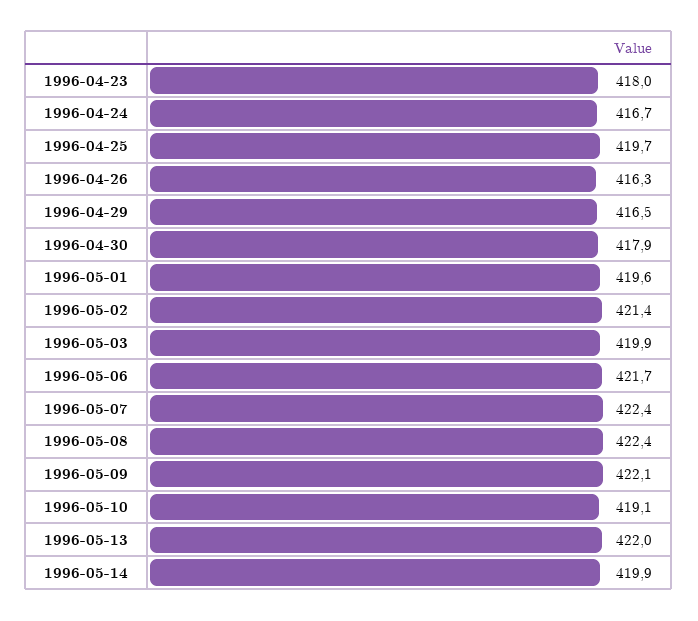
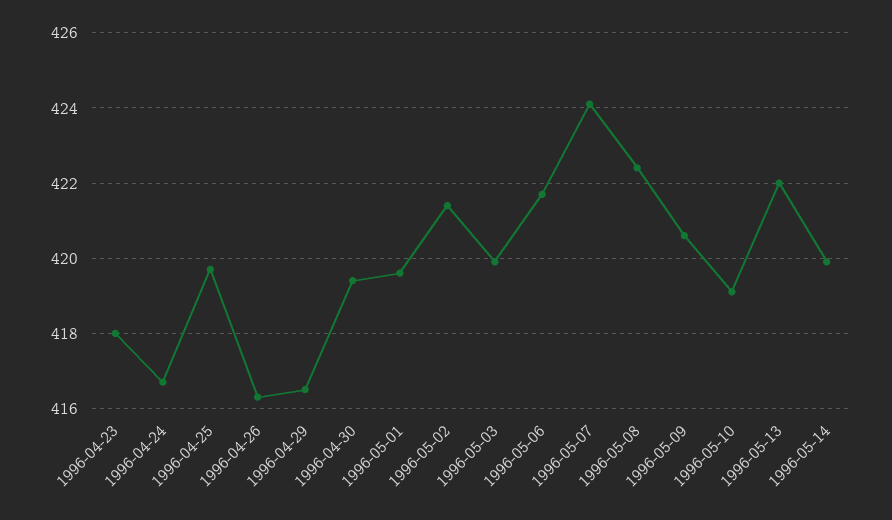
1996-04-30: 417.9 -> 419.5
1996-05-07: 422.4 -> 424
1996-05-09: 422.1 -> 420.5

